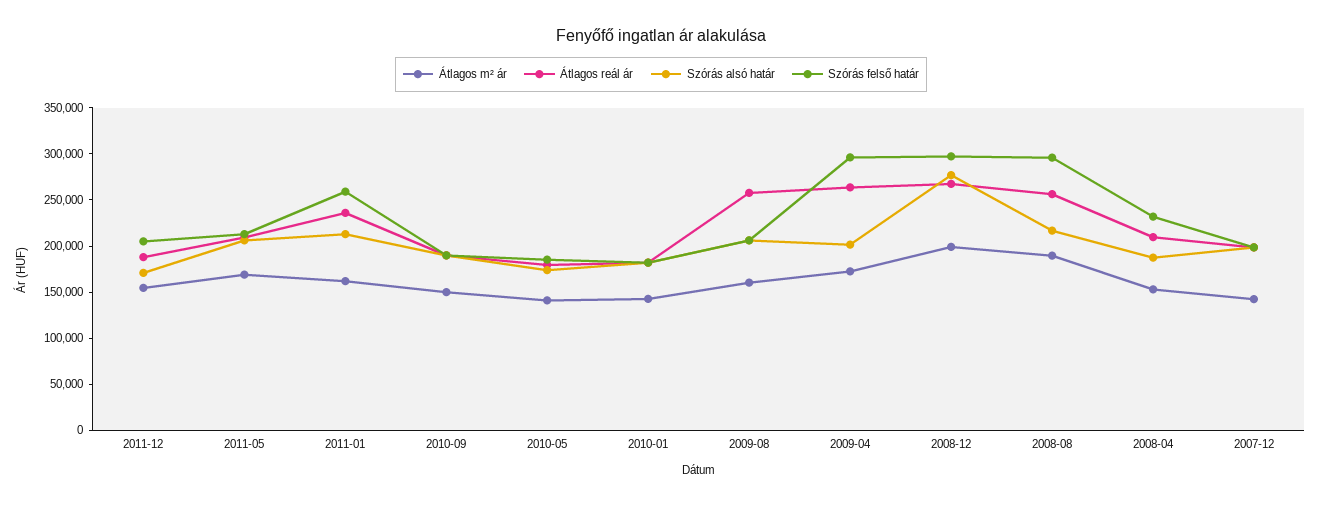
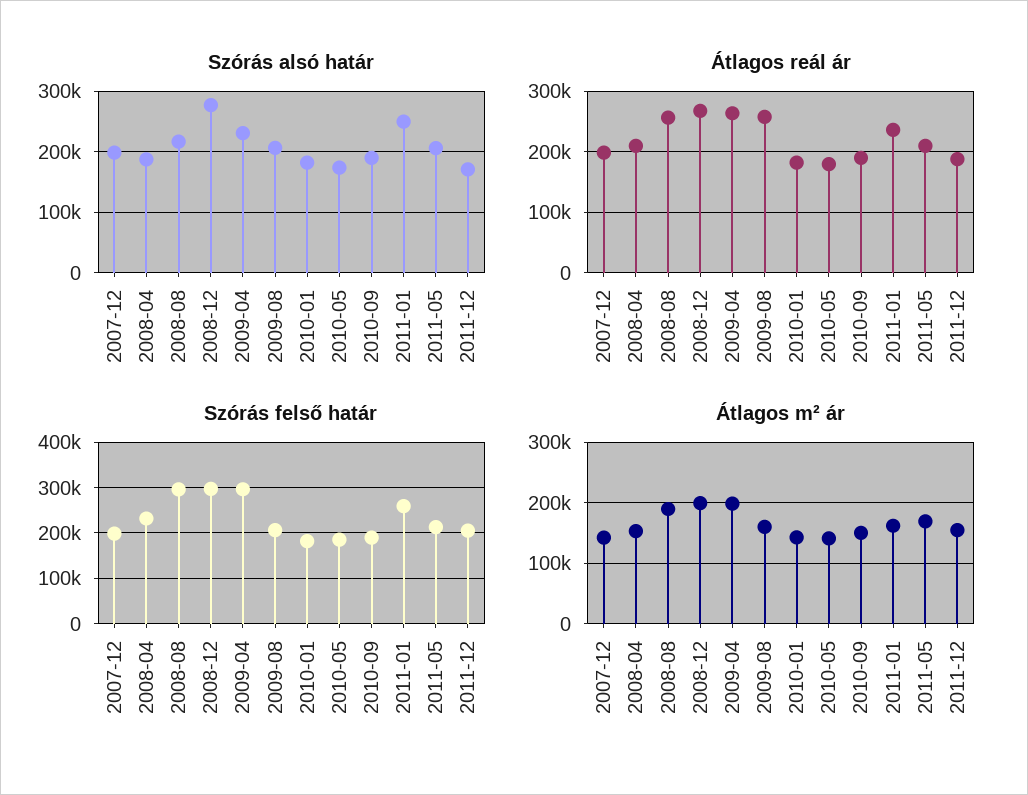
Szórás alsó határ, 2011-01: 210000 -> 250000
Átlagos m² ár, 2009-04: 170000 -> 200000
Szórás alsó határ, 2009-04: 200000 -> 230000

